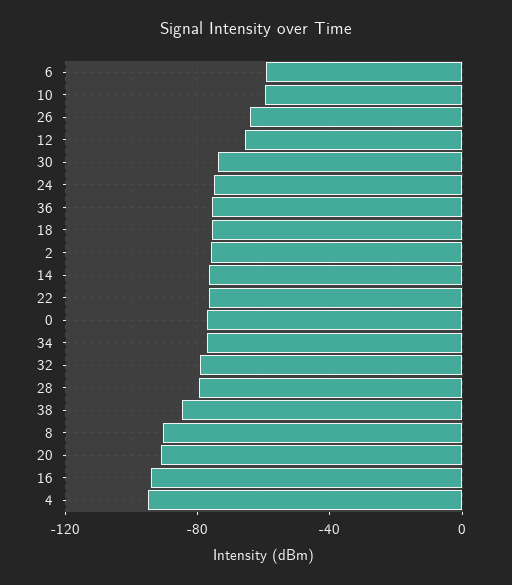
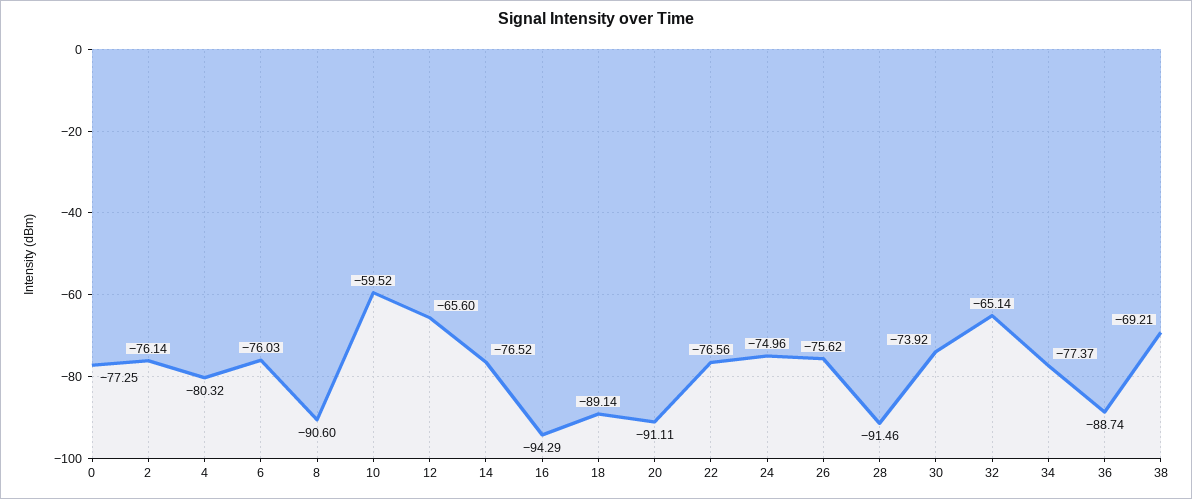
6: -60 -> -76.03
26: -65 -> -75.62
36: -75 -> -88.74
18: -75 -> -89.14
32: -80 -> -65.14
28: -80 -> -91.46
38: -85 -> -69.21
4: -95 -> -80.32

